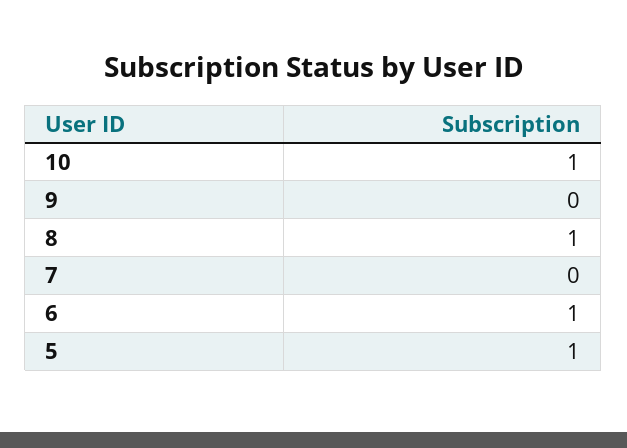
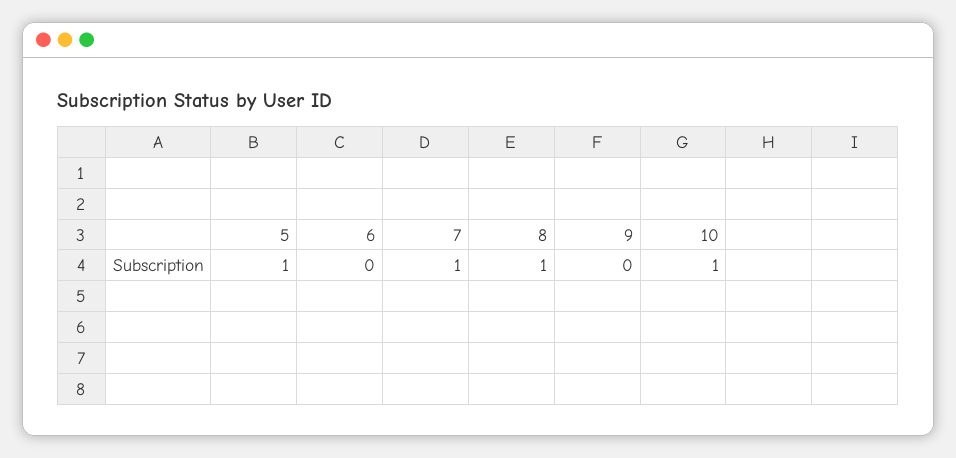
7: 0 -> 1
6: 1 -> 0

